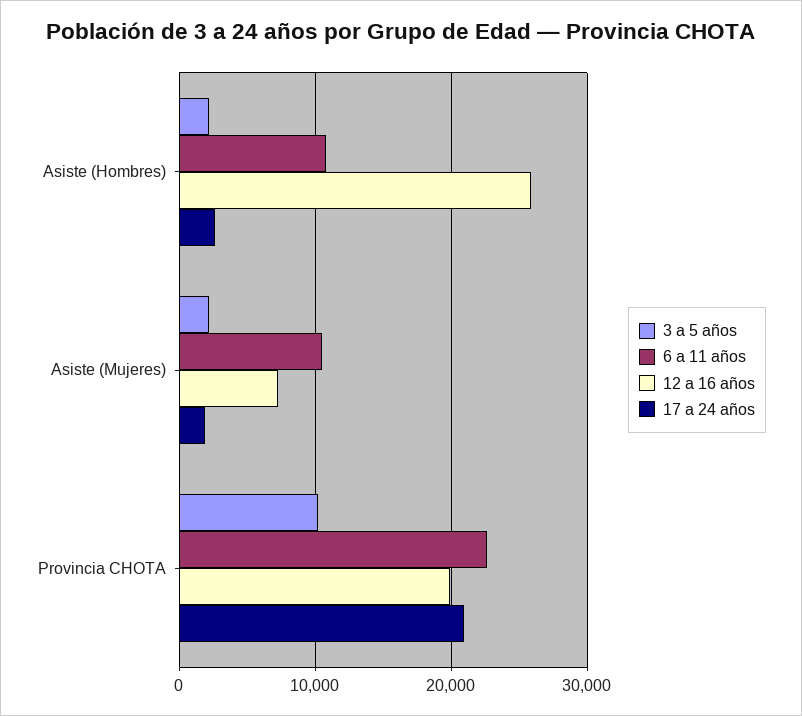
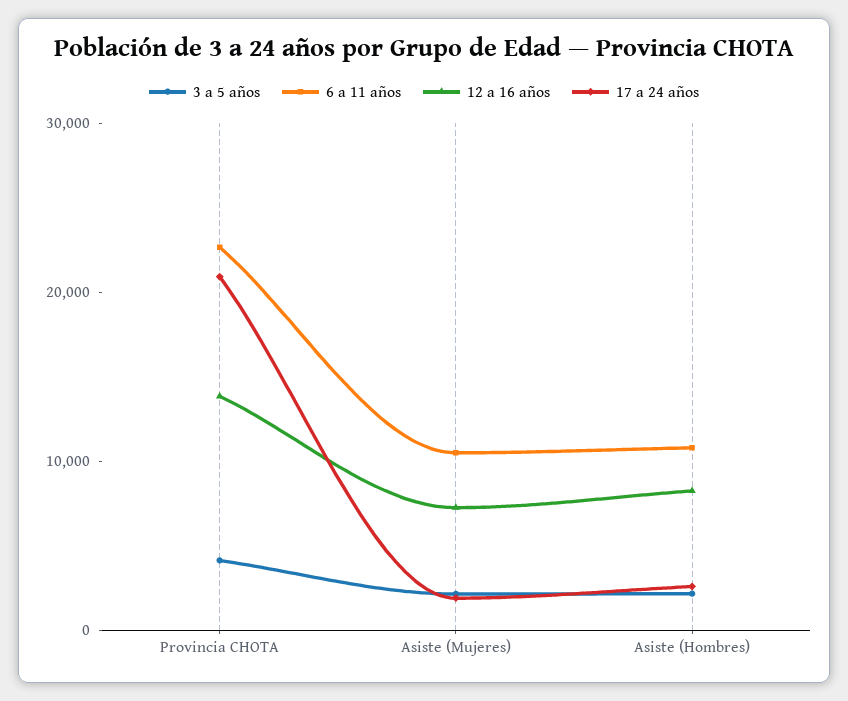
12 a 16 años, Asiste (Hombres): 26000 -> 8000
3 a 5 años, Provincia CHOTA: 10000 -> 4000
12 a 16 años, Provincia CHOTA: 20000 -> 14000

